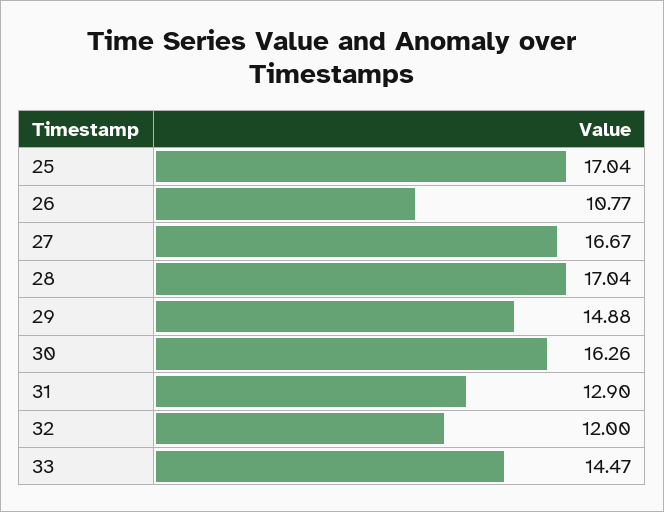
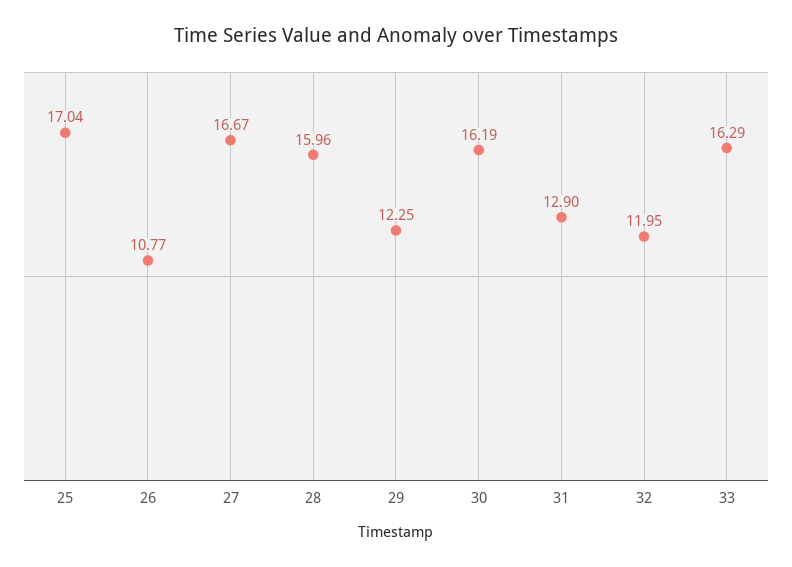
28: 17.04 -> 15.96
29: 14.88 -> 12.25
30: 16.26 -> 16.19
32: 12 -> 11.95
33: 14.47 -> 16.29

